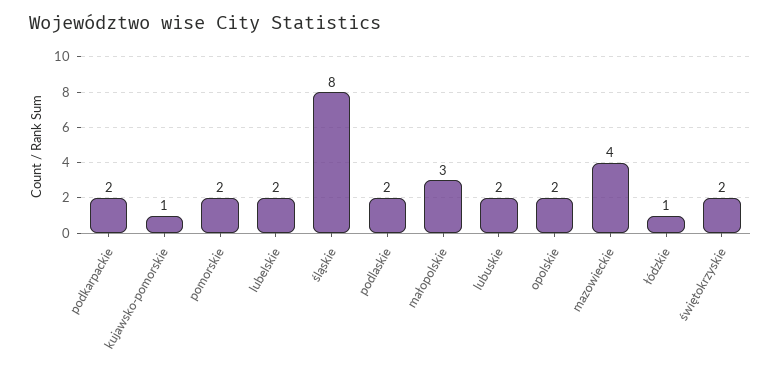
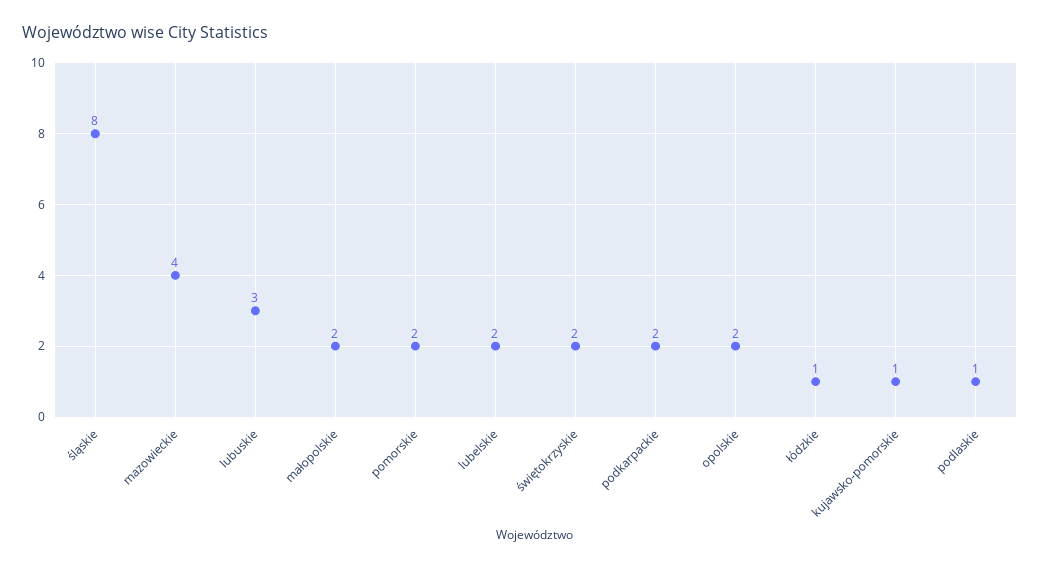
podlaskie: 2 -> 1
małopolskie: 3 -> 2
lubuskie: 2 -> 3

